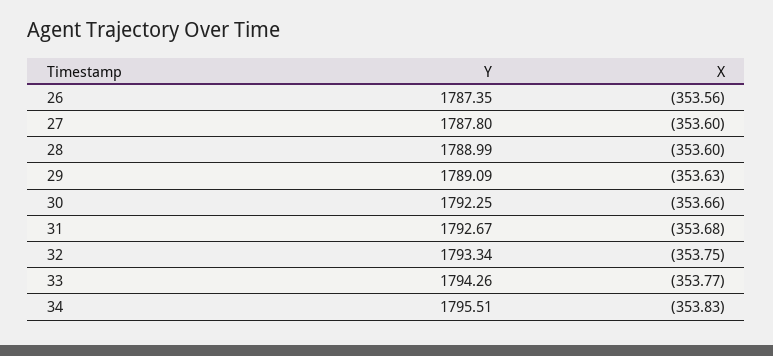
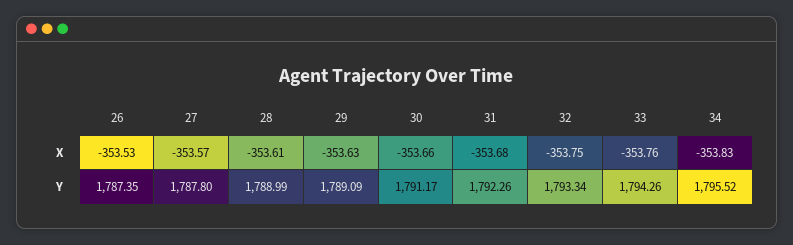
X, 26: -353.56 -> -353.53
X, 27: -353.6 -> -353.57
X, 28: -353.6 -> -353.61
Y, 30: 1792.25 -> 1791.17
Y, 31: 1792.67 -> 1792.26
X, 33: -353.77 -> -353.76
Y, 34: 1795.51 -> 1795.52

